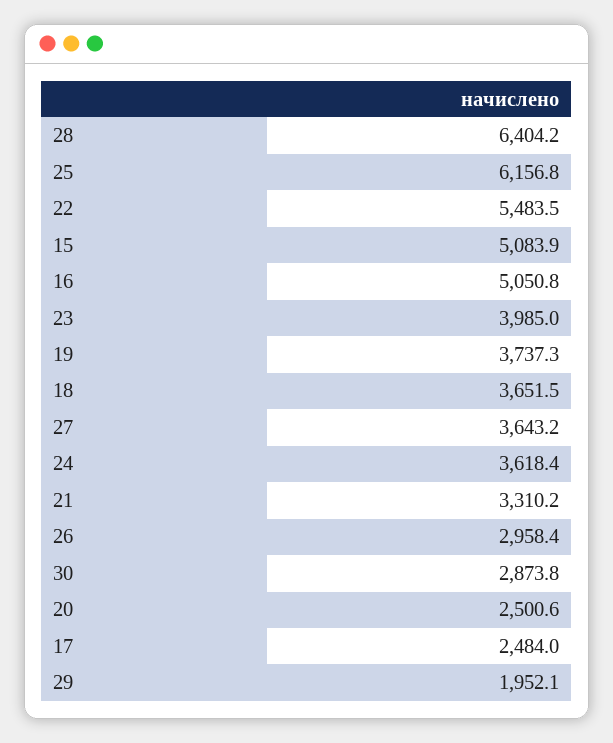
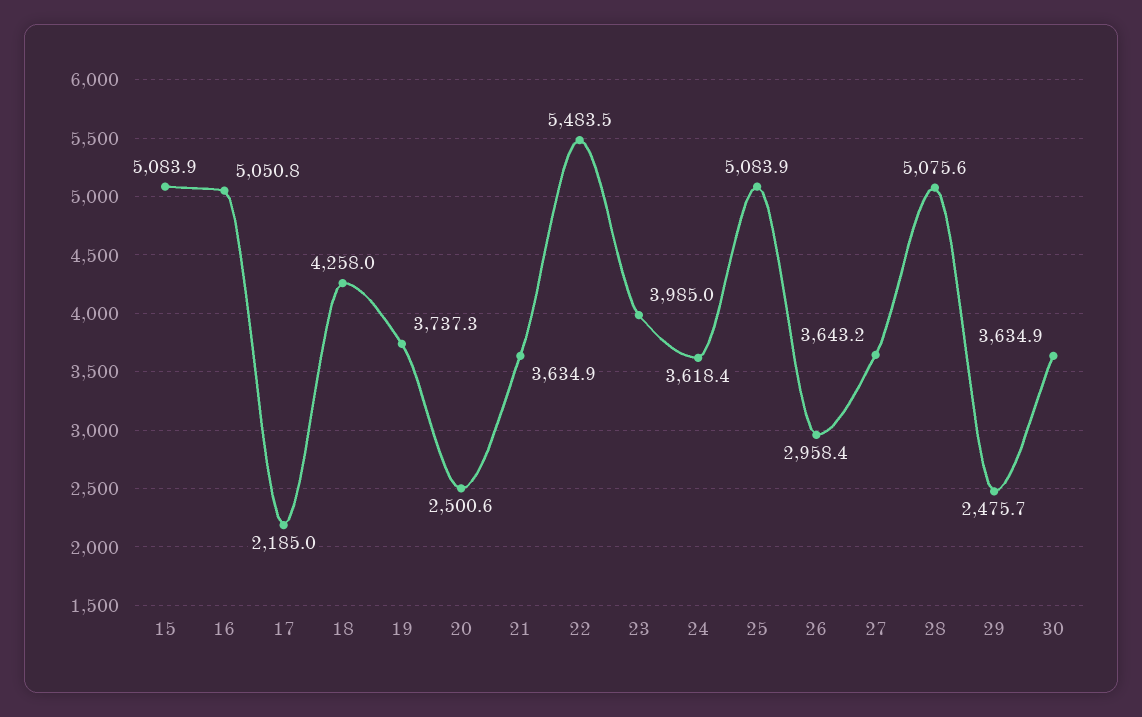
28: 6404.2 -> 5075.6
25: 6156.8 -> 5083.9
18: 3651.5 -> 4258
21: 3310.2 -> 3634.9
30: 2873.8 -> 3634.9
17: 2484 -> 2185
29: 1952.1 -> 2475.7

